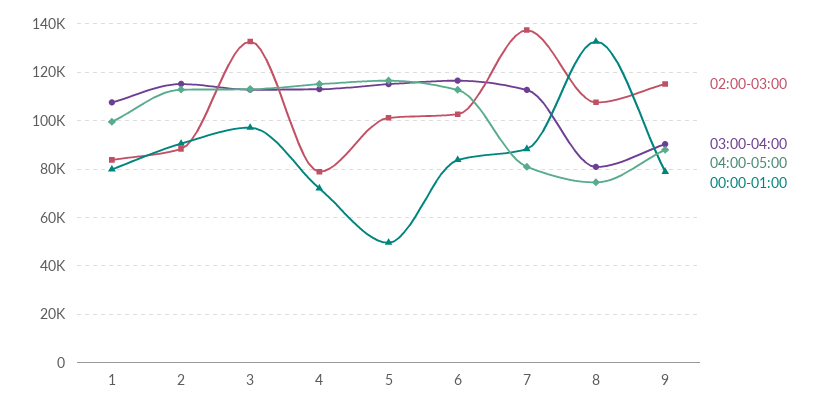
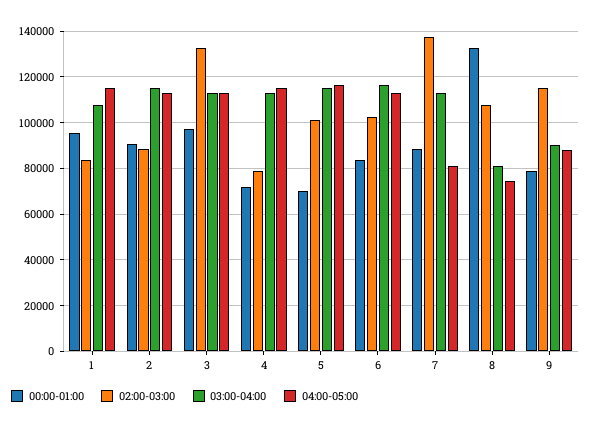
04:00-05:00, 1: 100000 -> 115000
00:00-01:00, 1: 80000 -> 95000
00:00-01:00, 5: 50000 -> 70000

